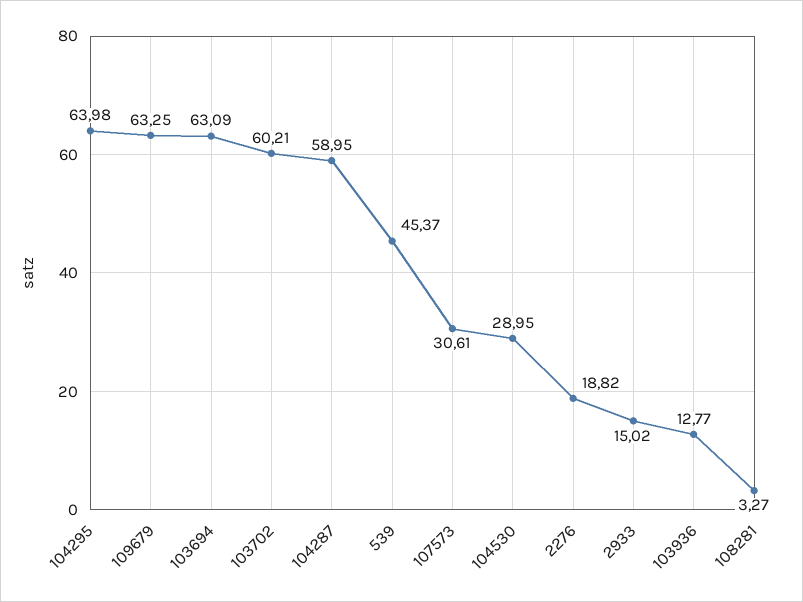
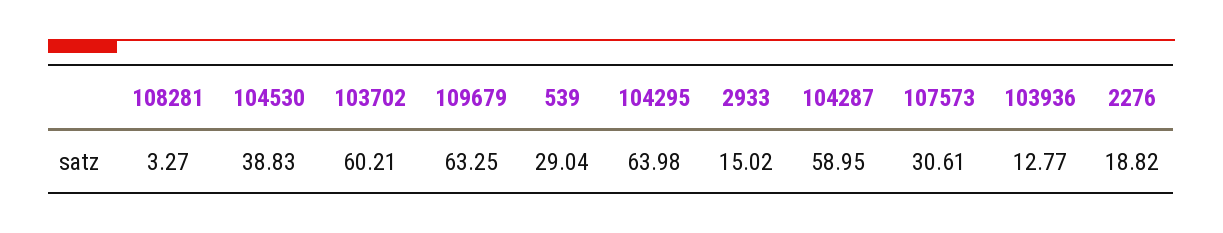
103694: 63.09 -> none
539: 45.37 -> 29.04
104530: 28.95 -> 38.83

